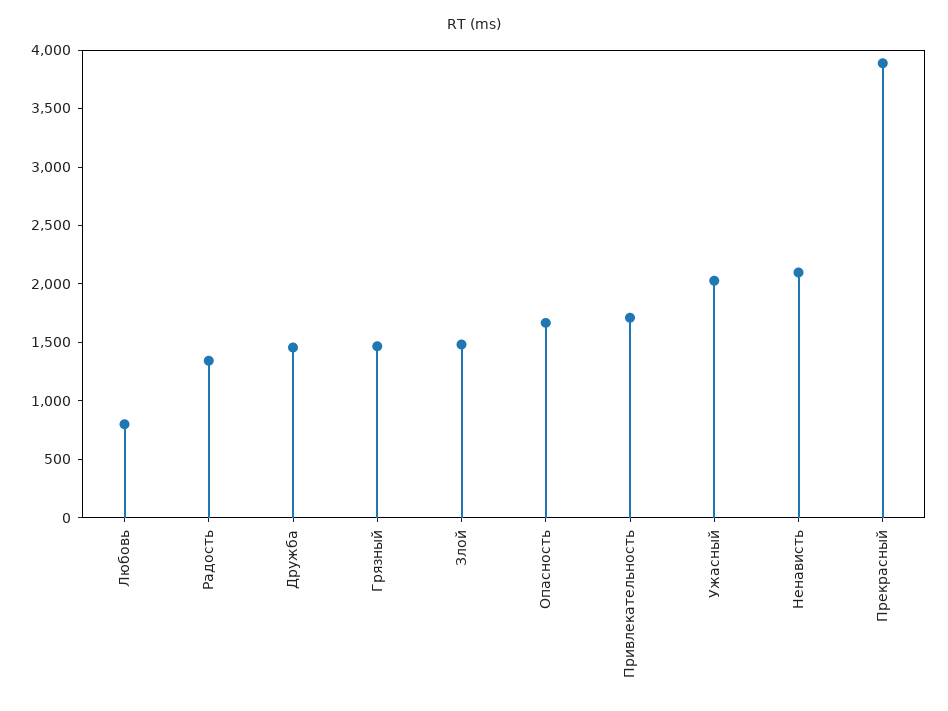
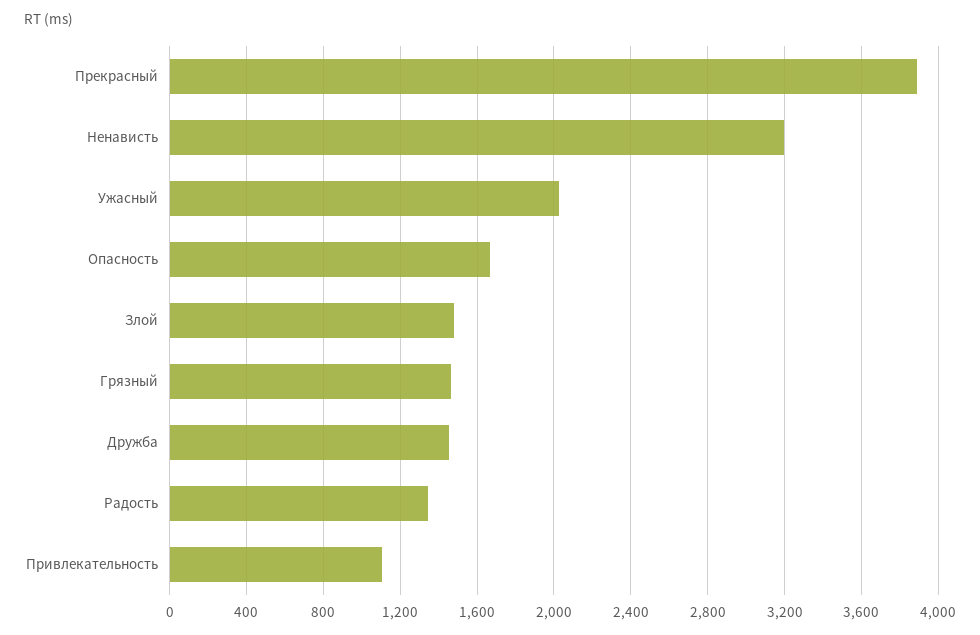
Любовь: 800 -> none
Привлекательность: 1700 -> 1100
Ненависть: 2100 -> 3200

